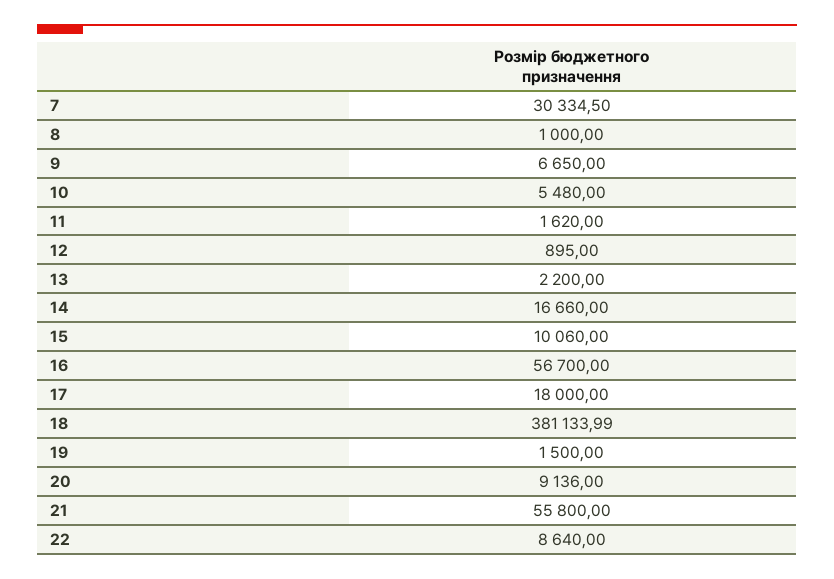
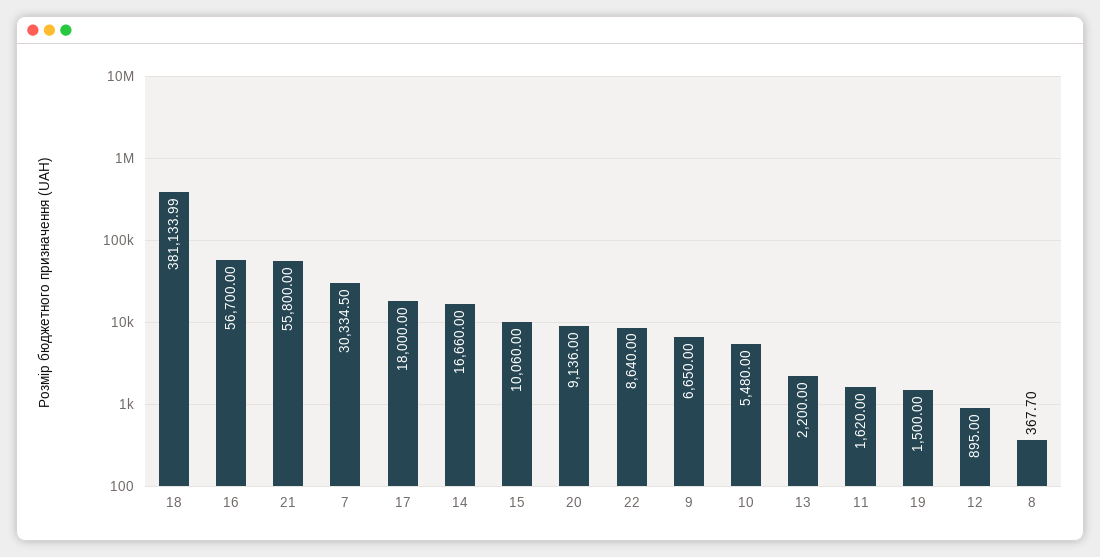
8: 1000 -> 367.7

